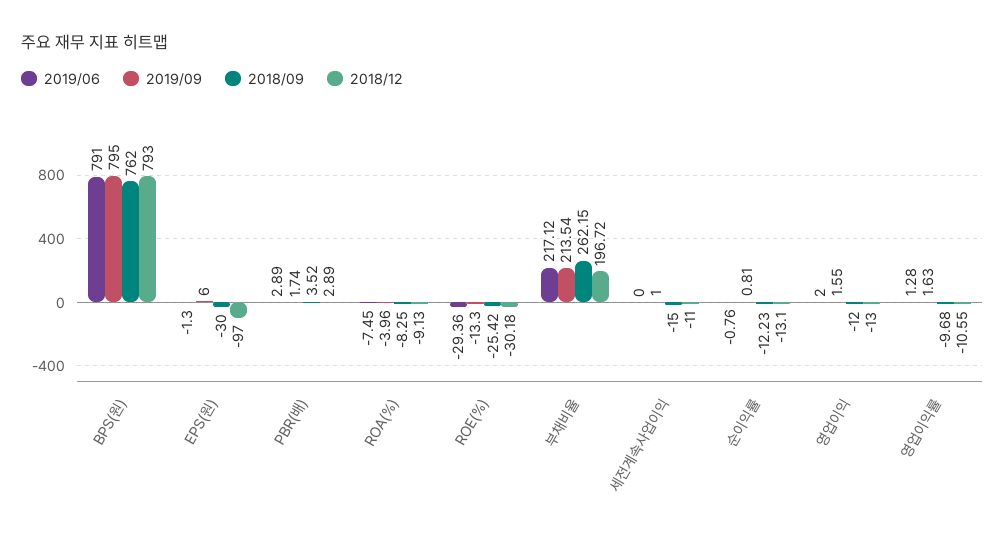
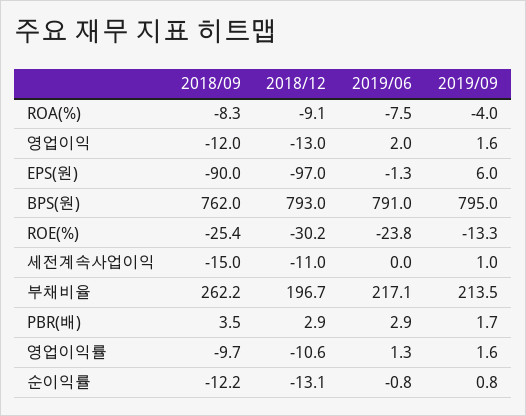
2018/09, EPS(원): -30 -> -90
2019/06, ROE(%): -29.36 -> -23.8

